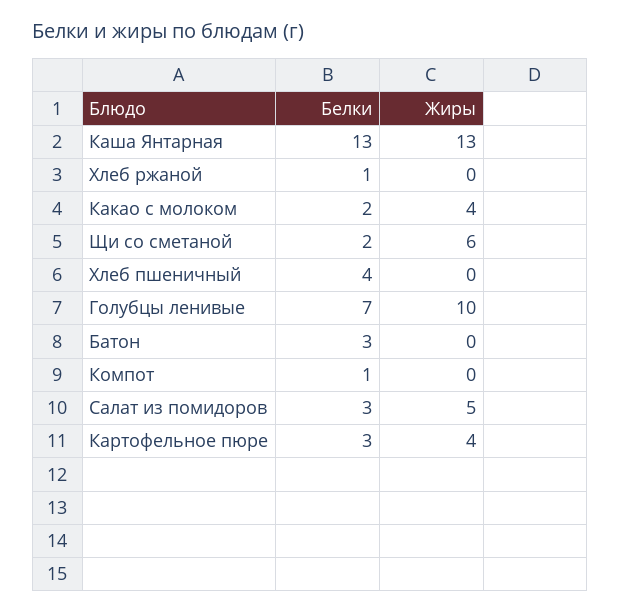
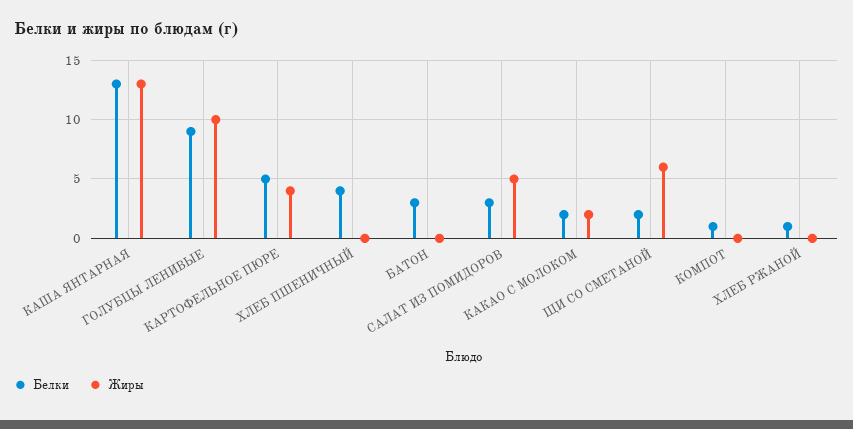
Жиры, Какао с молоком: 4 -> 2
Белки, Голубцы ленивые: 7 -> 9
Белки, Картофельное пюре: 3 -> 5

